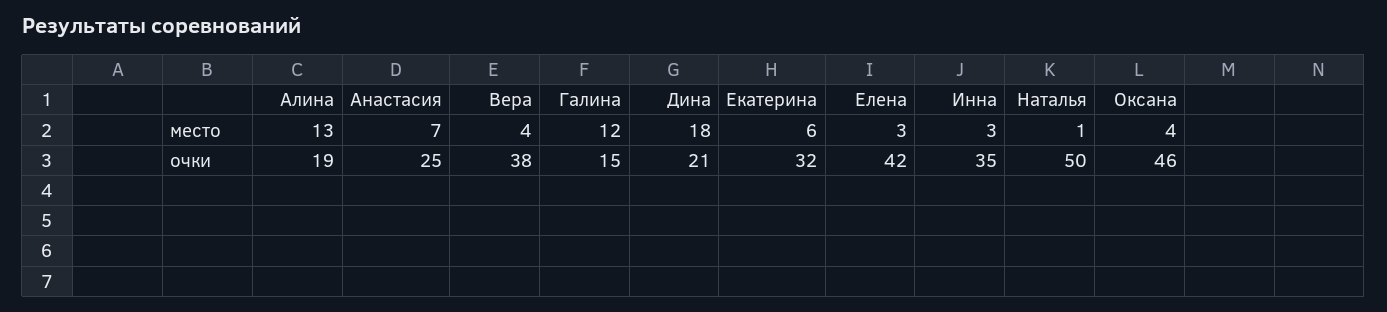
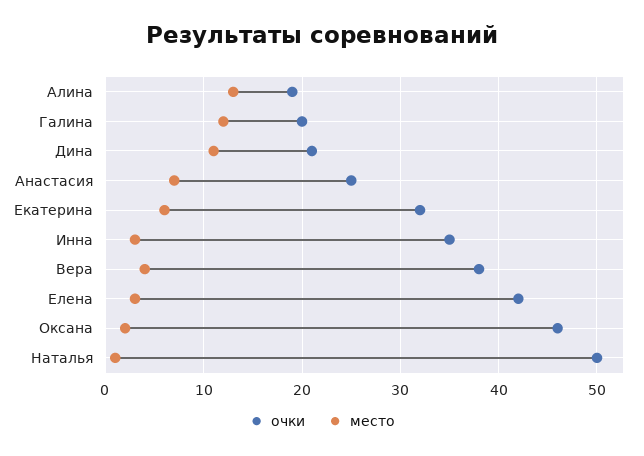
место, Дина: 18 -> 11
место, Оксана: 4 -> 2
очки, Галина: 15 -> 20

